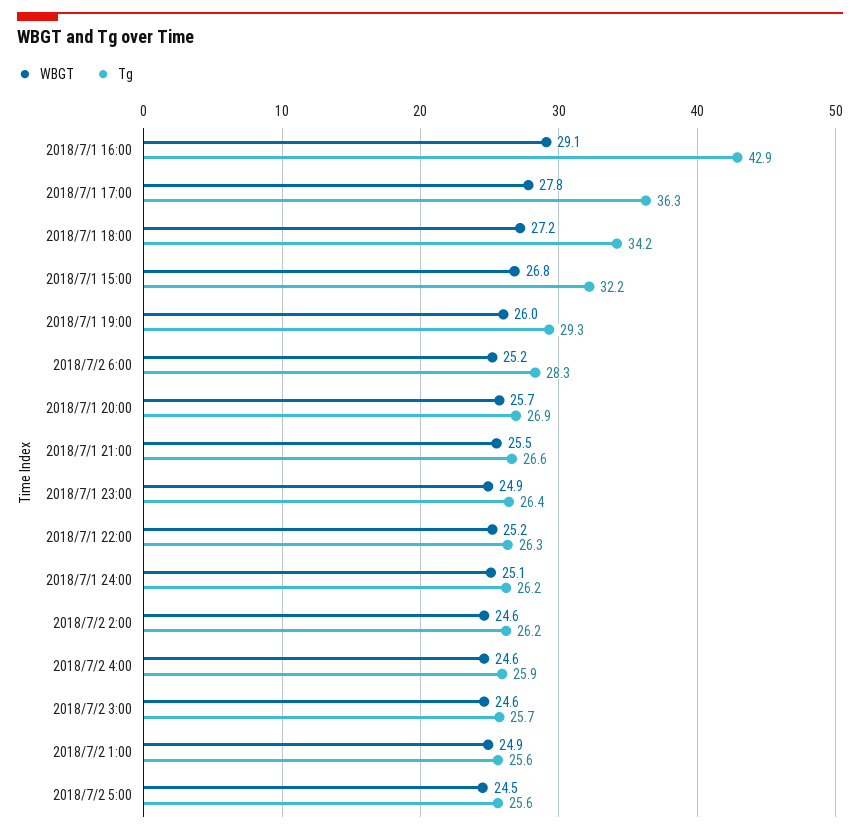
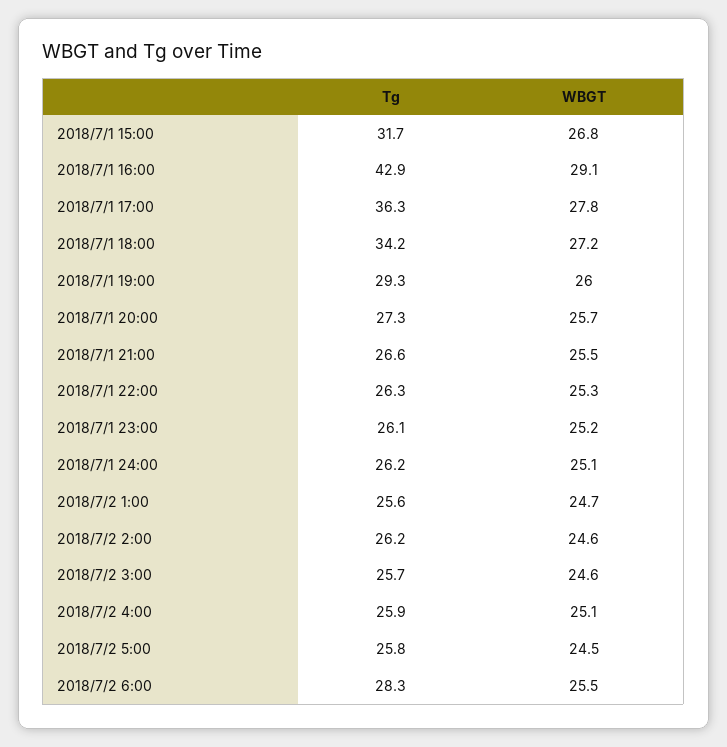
Tg, 2018/7/1 15:00: 32.2 -> 31.7
WBGT, 2018/7/2 6:00: 25.2 -> 25.5
Tg, 2018/7/1 20:00: 26.9 -> 27.3
WBGT, 2018/7/1 23:00: 24.9 -> 25.2
Tg, 2018/7/1 23:00: 26.4 -> 26.1
WBGT, 2018/7/1 22:00: 25.2 -> 25.3
WBGT, 2018/7/2 4:00: 24.6 -> 25.1
WBGT, 2018/7/2 1:00: 24.9 -> 24.7
Tg, 2018/7/2 5:00: 25.6 -> 25.8

